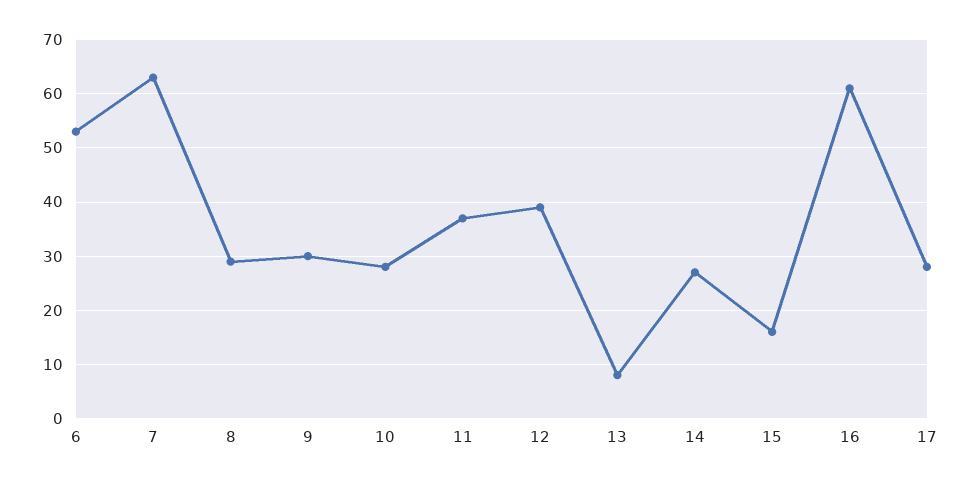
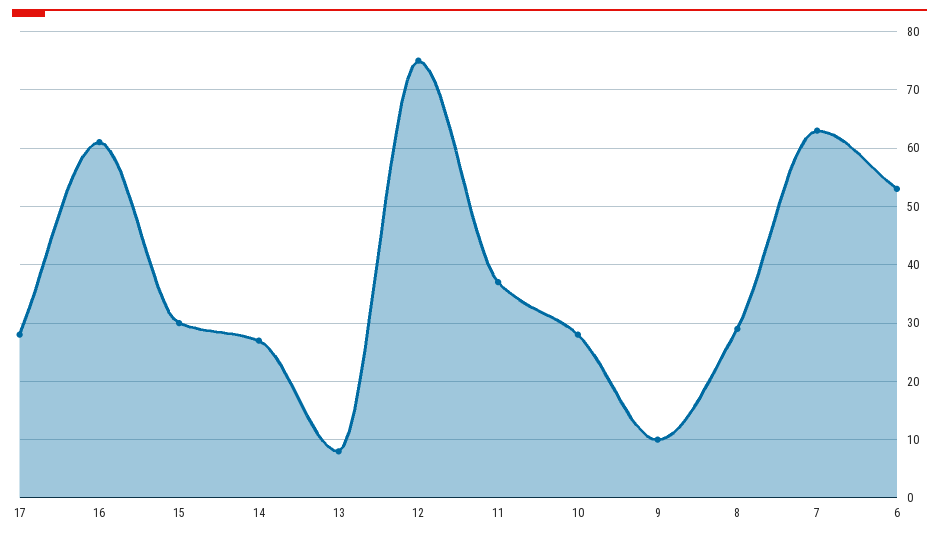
9: 30 -> 10
12: 40 -> 75
15: 15 -> 30

